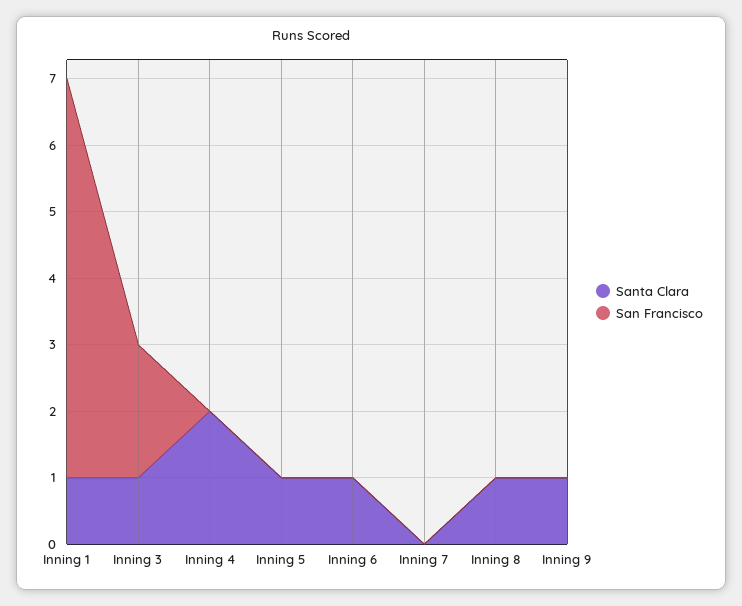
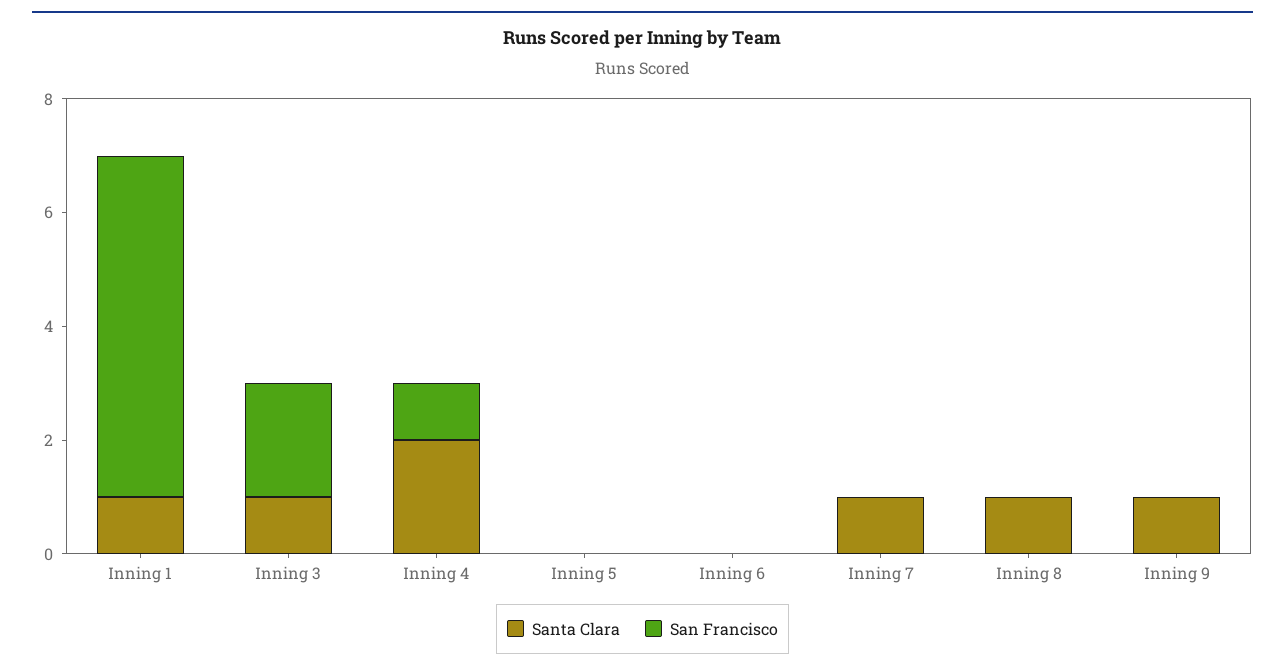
San Francisco, Inning 4: 0 -> 1
Santa Clara, Inning 5: 1 -> 0
Santa Clara, Inning 6: 1 -> 0
Santa Clara, Inning 7: 0 -> 1

